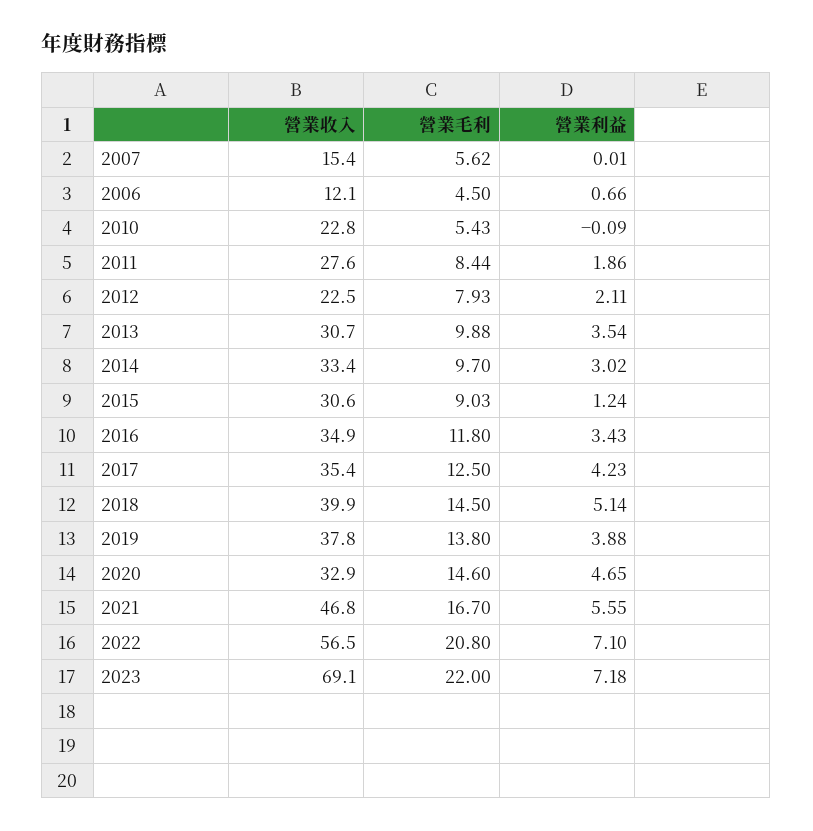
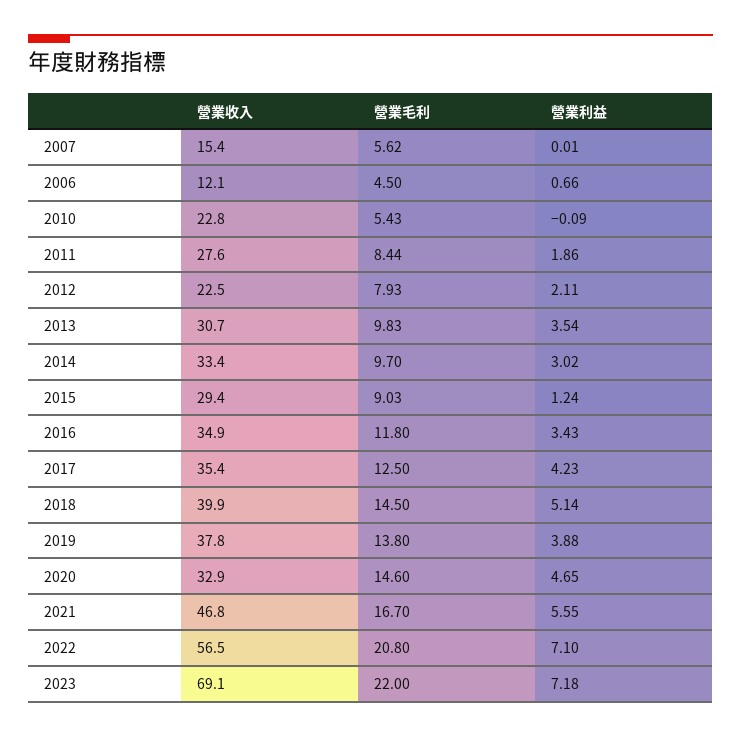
營業毛利, 2013: 9.88 -> 9.83
營業收入, 2015: 30.6 -> 29.4

